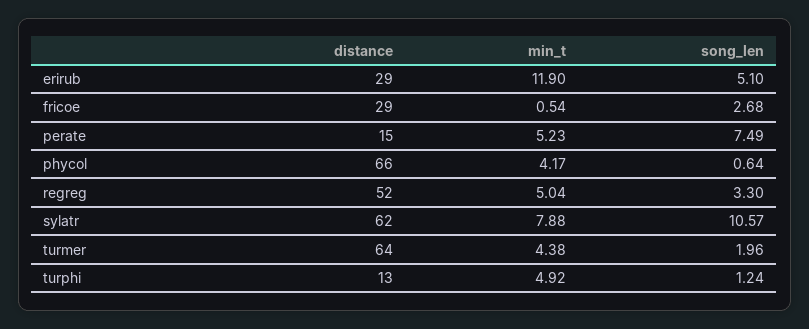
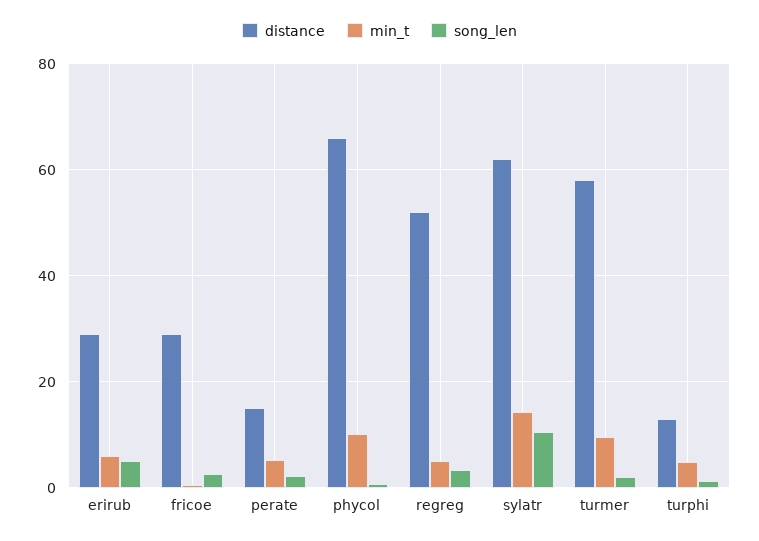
min_t, erirub: 11.9 -> 6
song_len, perate: 7.49 -> 2
min_t, phycol: 4.17 -> 10
min_t, sylatr: 7.88 -> 14
distance, turmer: 64 -> 58
min_t, turmer: 4.38 -> 10

